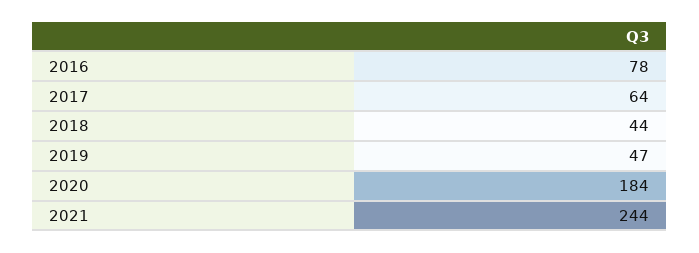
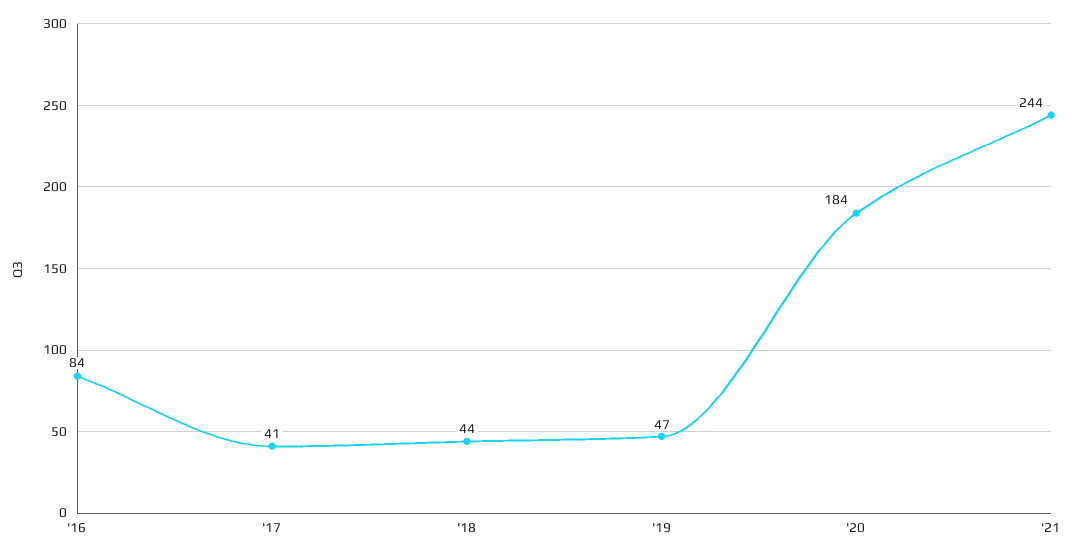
2016: 78 -> 84
2017: 64 -> 41

